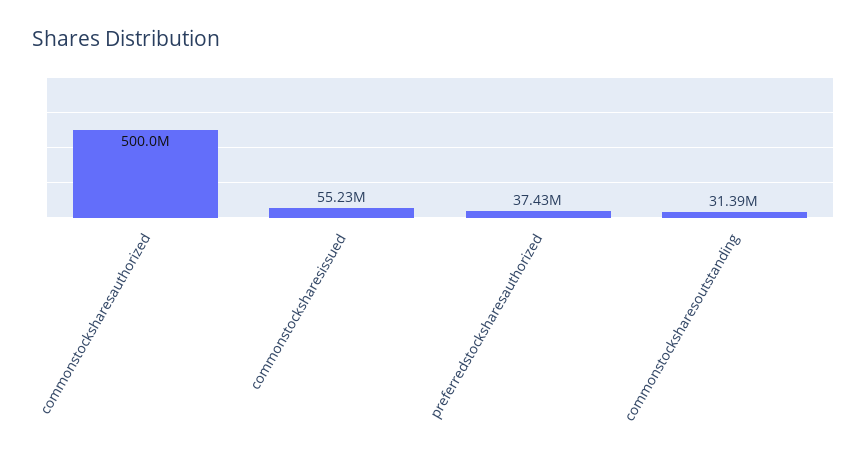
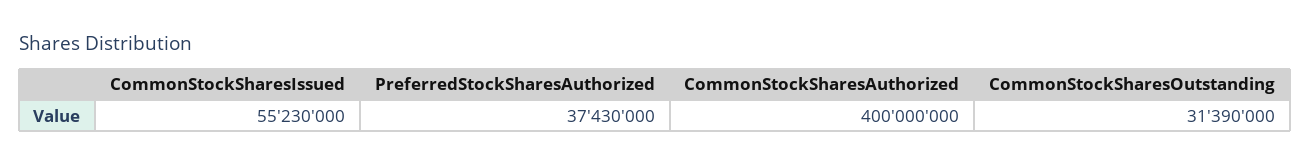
commonstocksharesauthorized: 500000000 -> 400000000

